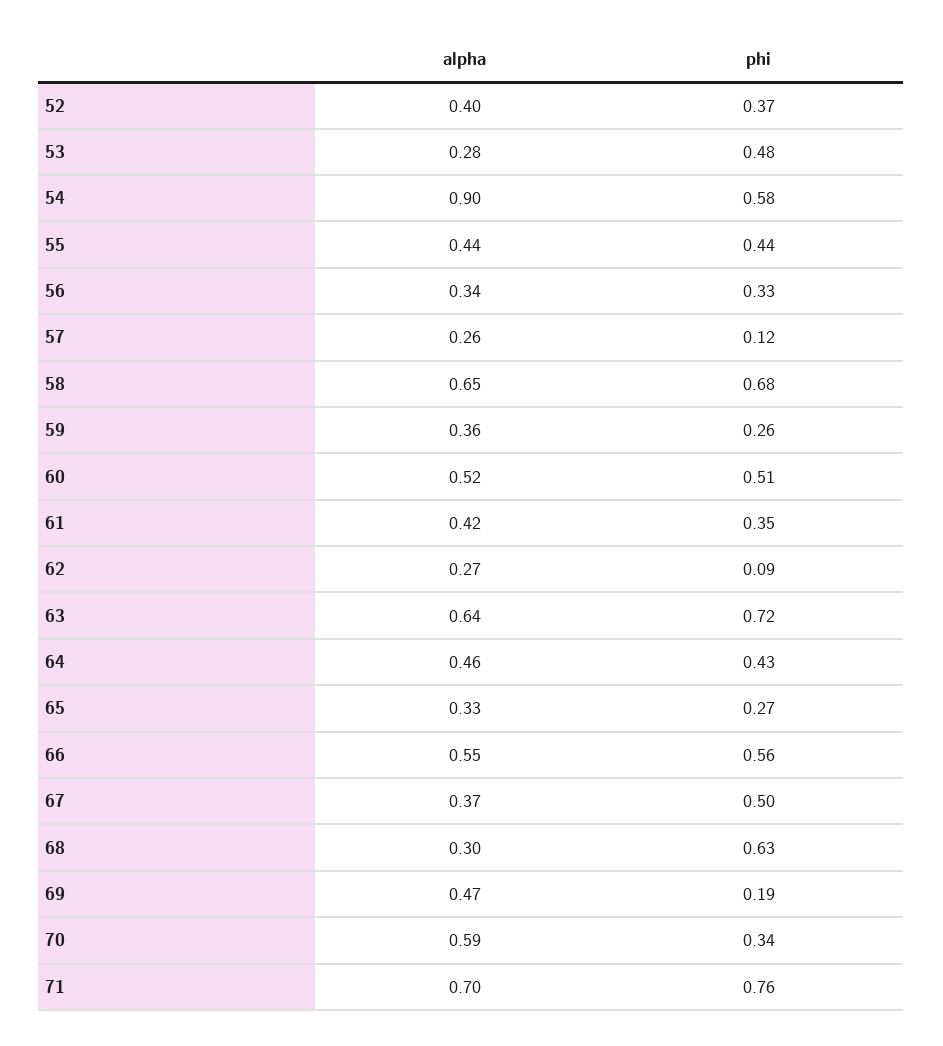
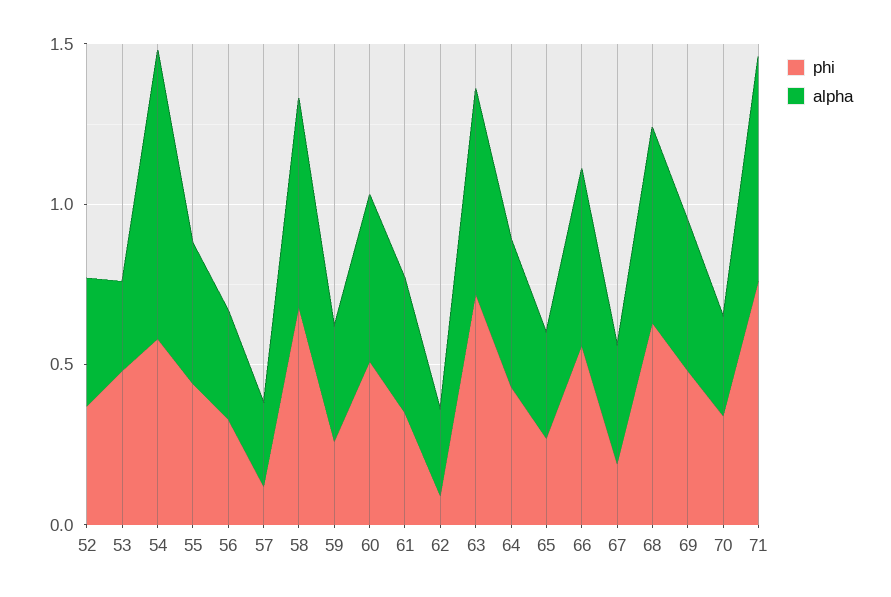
phi, 67: 0.5 -> 0.2
alpha, 68: 0.3 -> 0.6
phi, 69: 0.19 -> 0.5
alpha, 70: 0.59 -> 0.3

